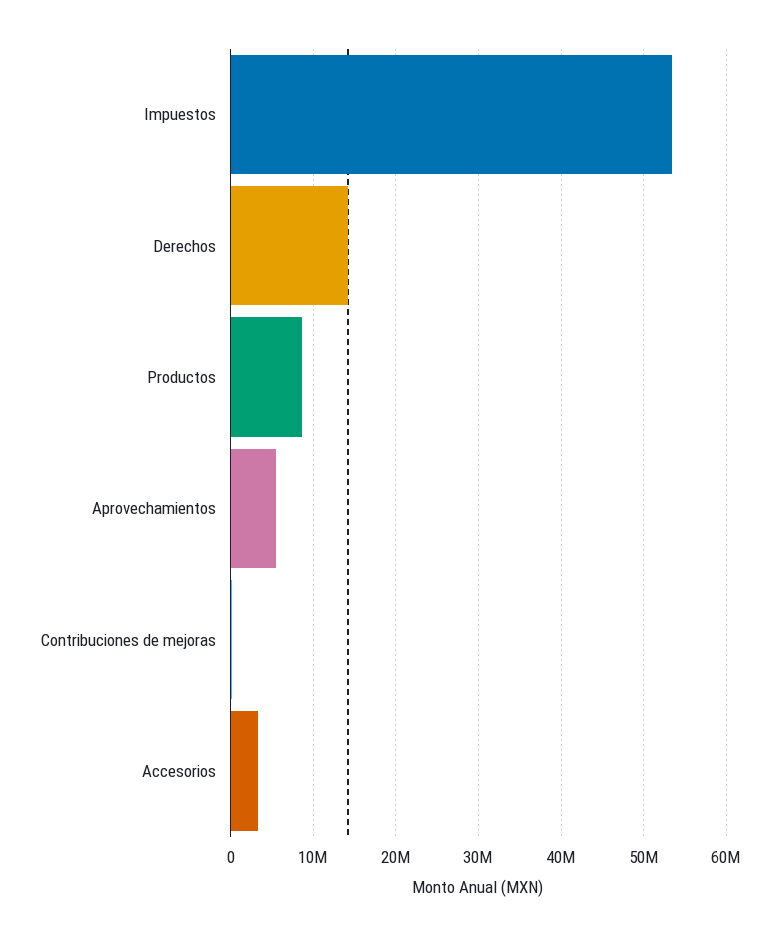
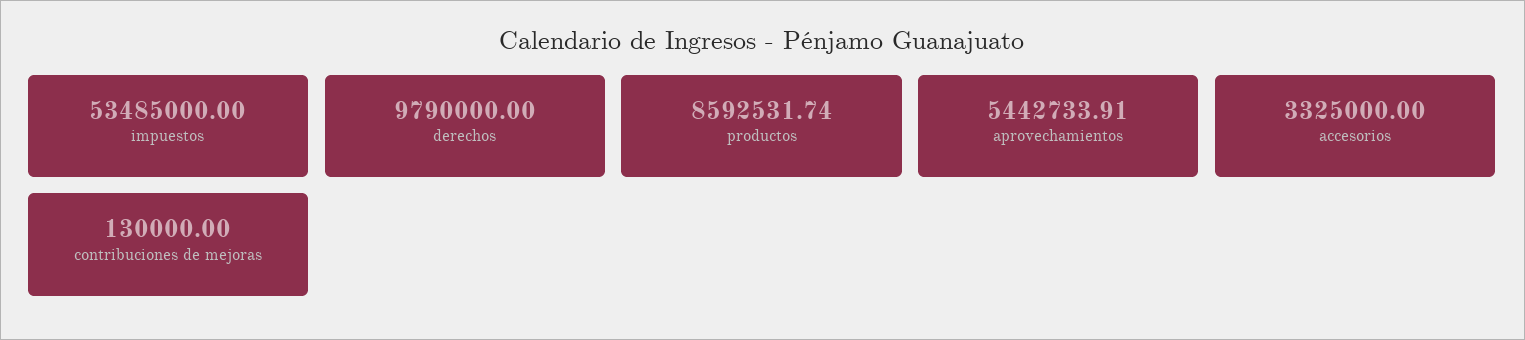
Derechos: 14000000 -> 9790000

